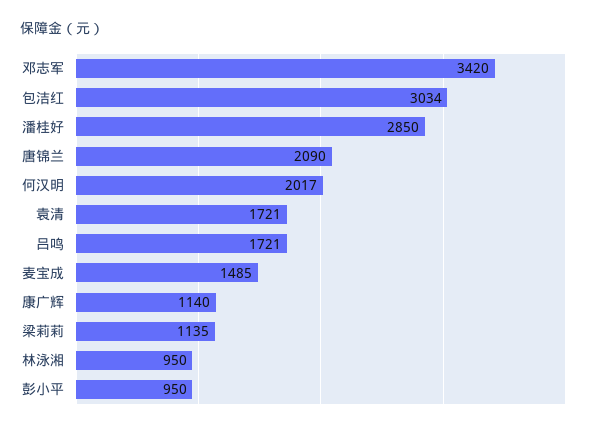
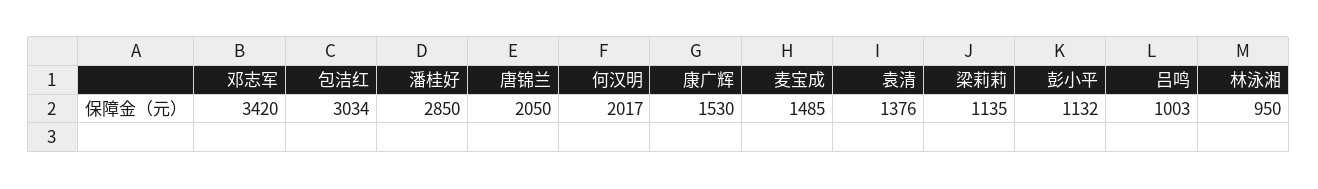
唐锦兰: 2090 -> 2050
袁清: 1721 -> 1376
吕鸣: 1721 -> 1003
康广辉: 1140 -> 1530
彭小平: 950 -> 1132

